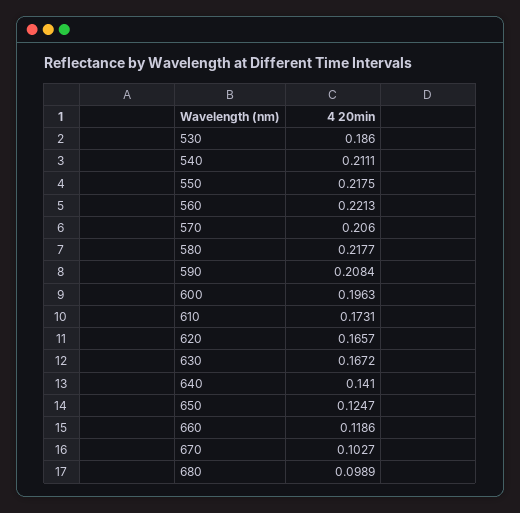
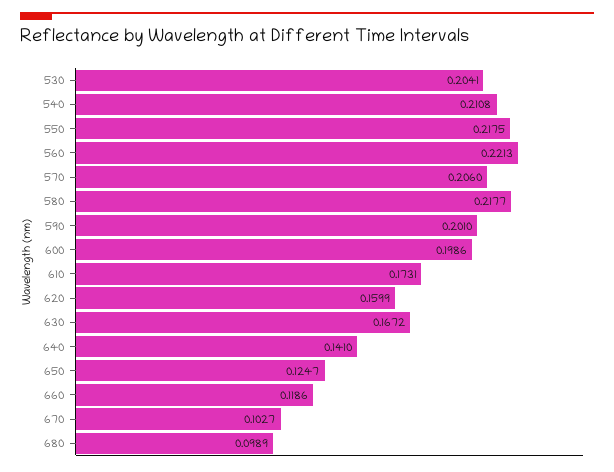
530: 0.186 -> 0.2041
540: 0.2111 -> 0.2108
590: 0.2084 -> 0.201
600: 0.1963 -> 0.1986
620: 0.1657 -> 0.1599

